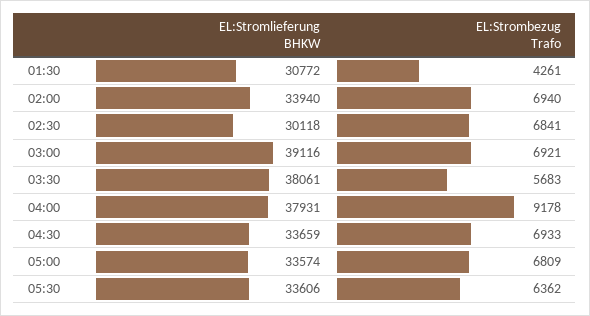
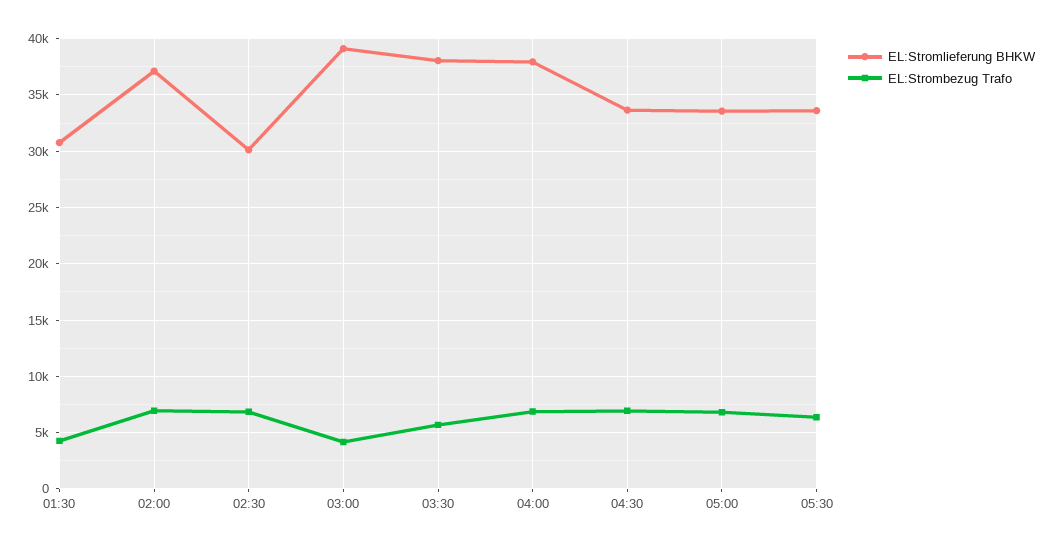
EL:Stromlieferung BHKW, 02:00: 33940 -> 37000
EL:Strombezug Trafo, 03:00: 6921 -> 4000
EL:Strombezug Trafo, 04:00: 9178 -> 7000

